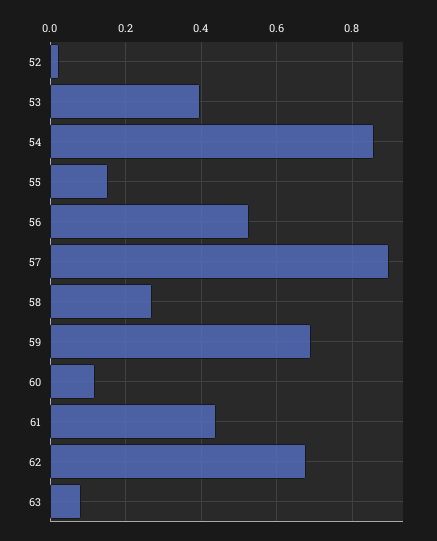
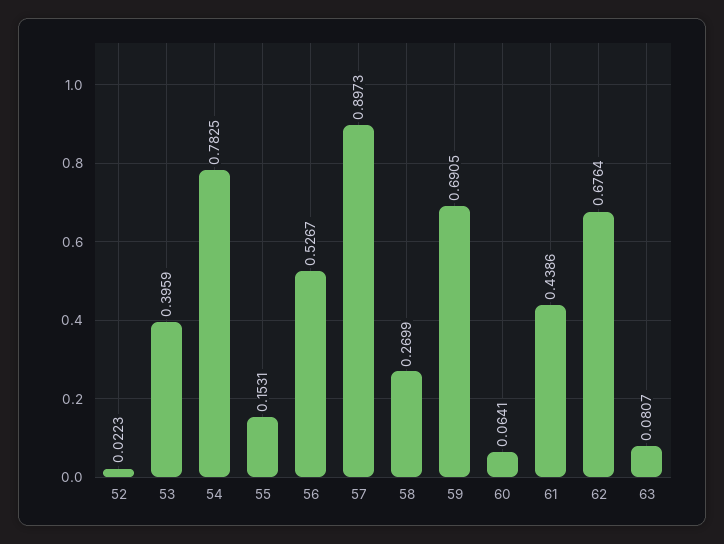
54: 0.86 -> 0.7825
60: 0.12 -> 0.0641

